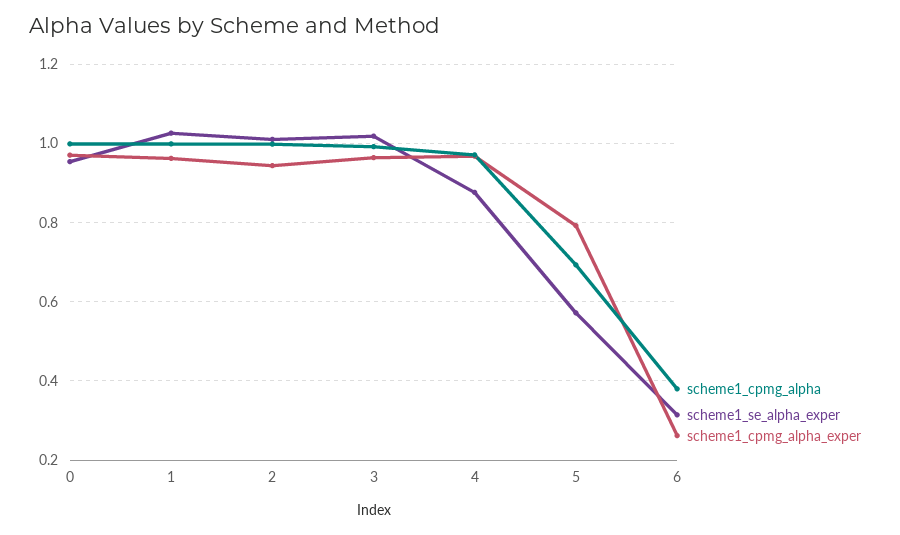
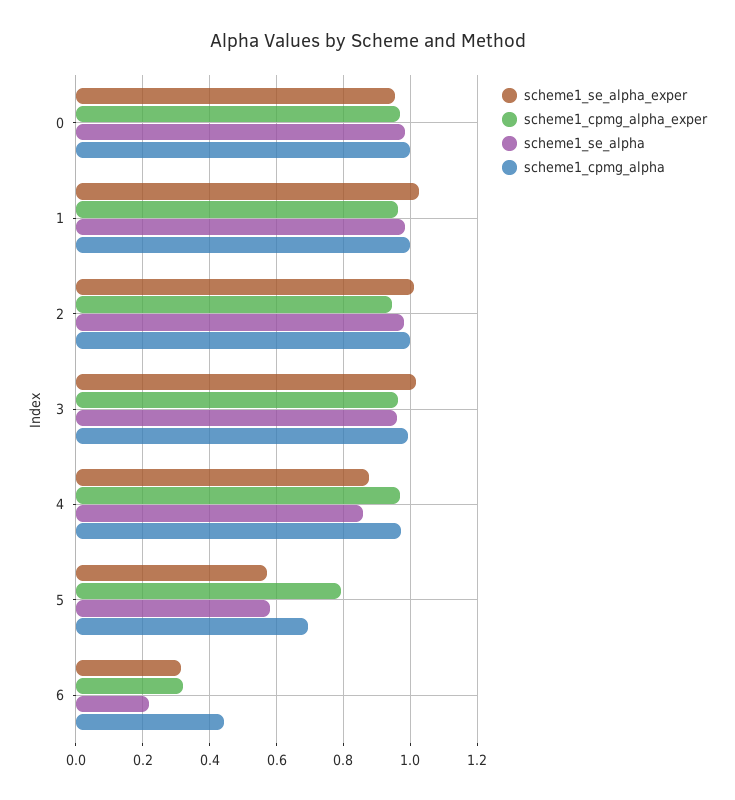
scheme1_cpmg_alpha, 6: 0.38 -> 0.44
scheme1_cpmg_alpha_exper, 6: 0.26 -> 0.32
scheme1_se_alpha, 0: none -> 0.98
scheme1_se_alpha, 1: none -> 0.98
scheme1_se_alpha, 2: none -> 0.98
scheme1_se_alpha, 3: none -> 0.96
scheme1_se_alpha, 4: none -> 0.86
scheme1_se_alpha, 5: none -> 0.58
scheme1_se_alpha, 6: none -> 0.22

